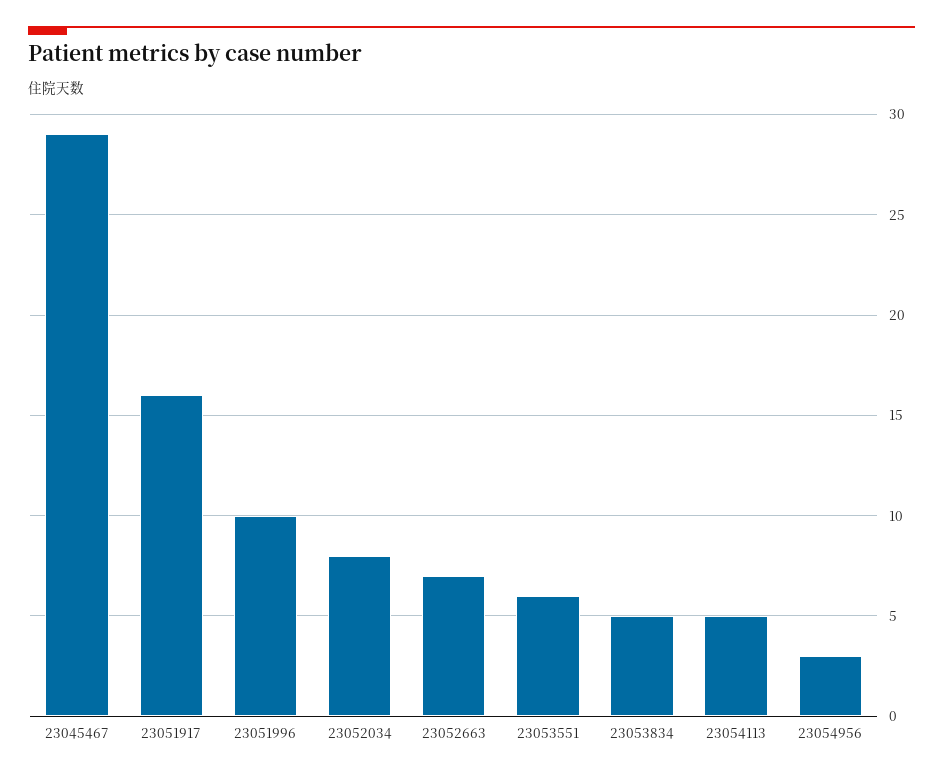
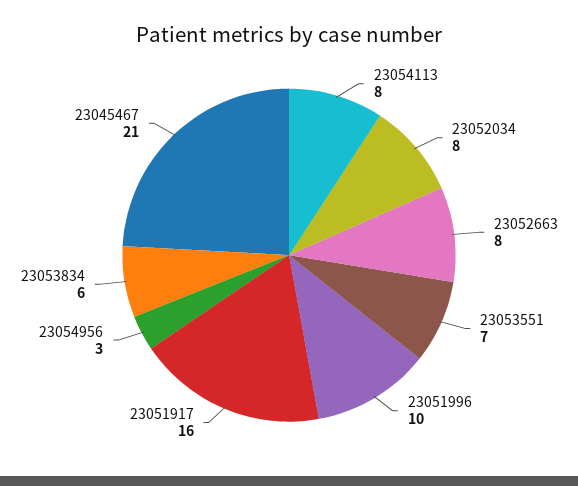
23045467: 29 -> 21
23052663: 7 -> 8
23053551: 6 -> 7
23053834: 5 -> 6
23054113: 5 -> 8

